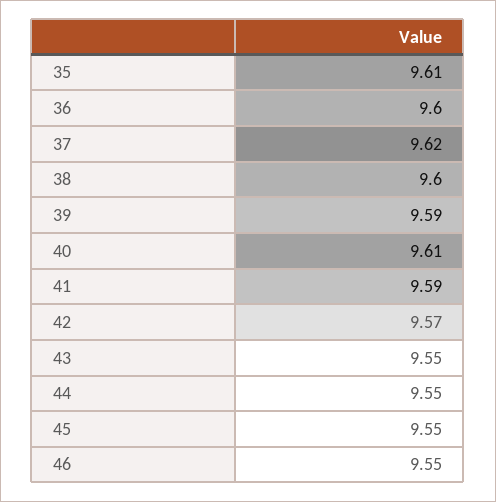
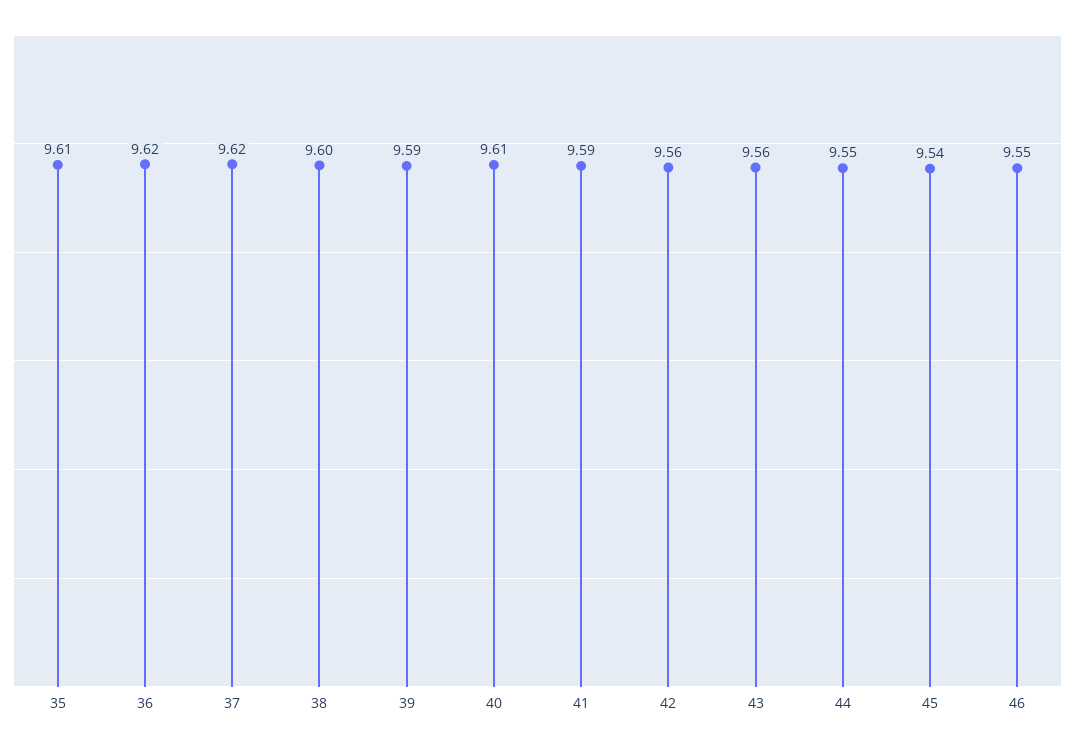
36: 9.6 -> 9.62
42: 9.57 -> 9.56
43: 9.55 -> 9.56
45: 9.55 -> 9.54

